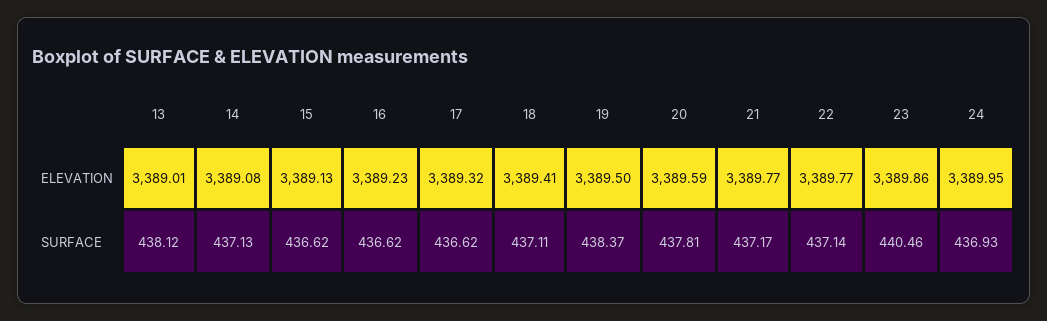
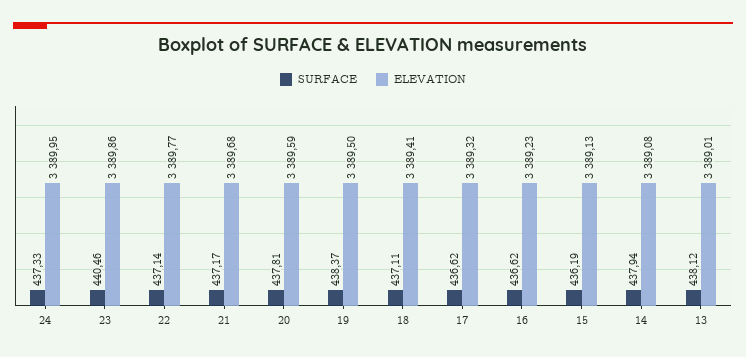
ELEVATION, 21: 3389.77 -> 3389.68
SURFACE, 14: 437.13 -> 437.94
SURFACE, 15: 436.62 -> 436.19
SURFACE, 24: 436.93 -> 437.33

